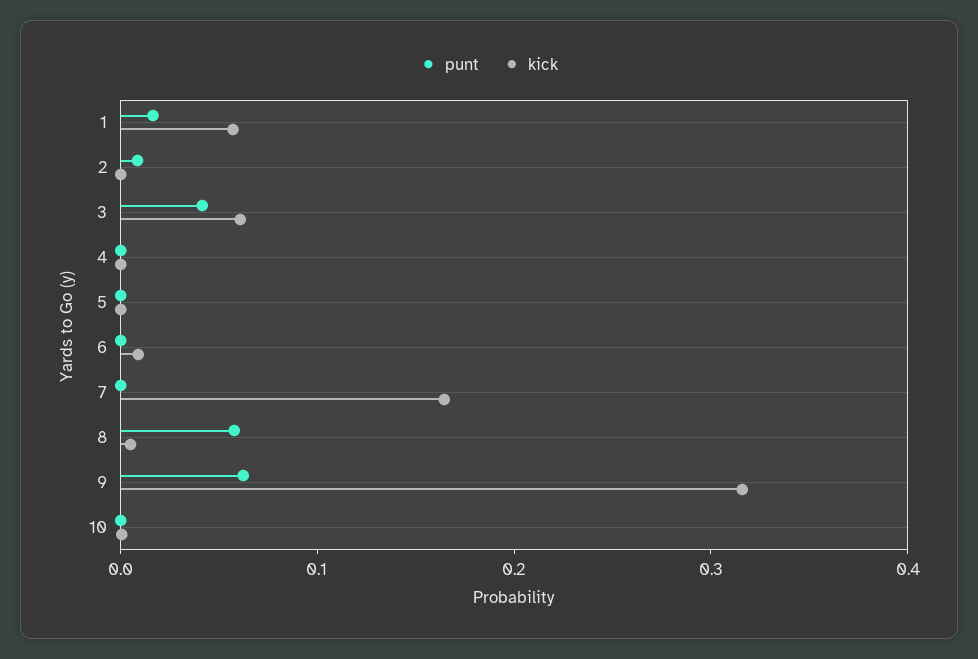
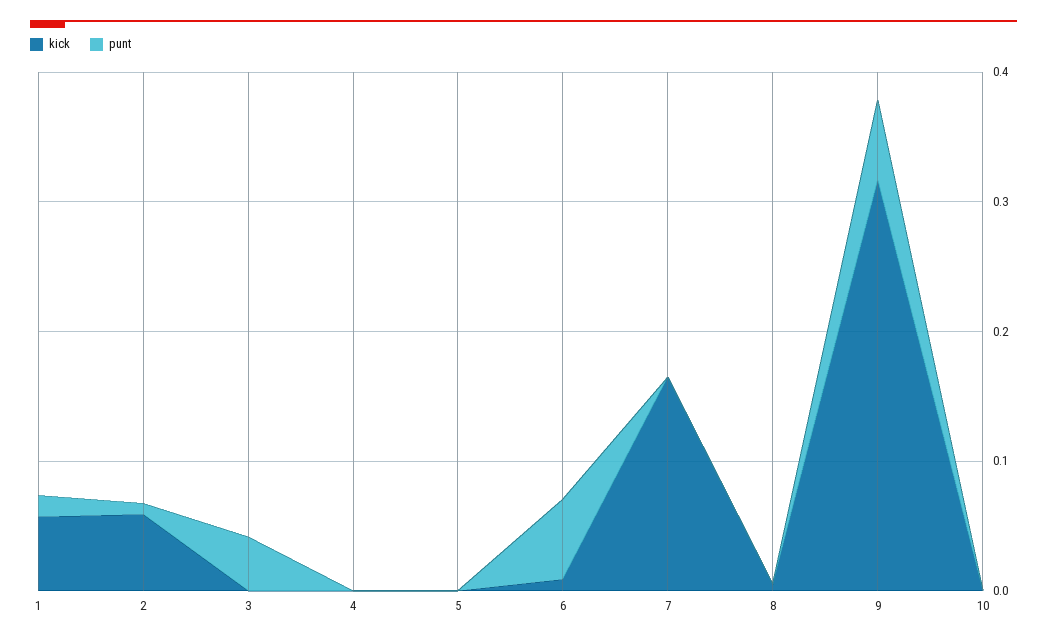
kick, 2: 0 -> 0.06
kick, 3: 0.06 -> 0
punt, 6: 0 -> 0.06
punt, 8: 0.06 -> 0

